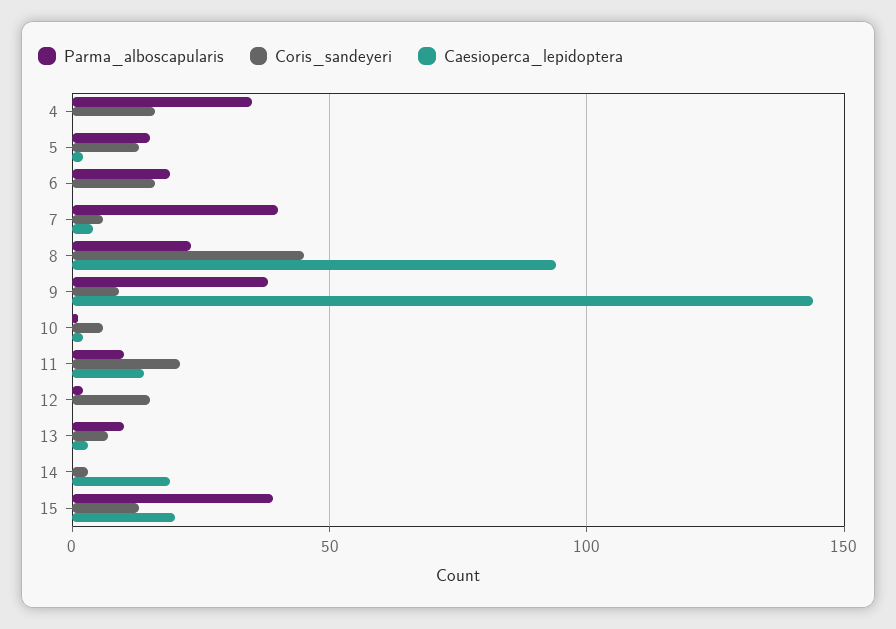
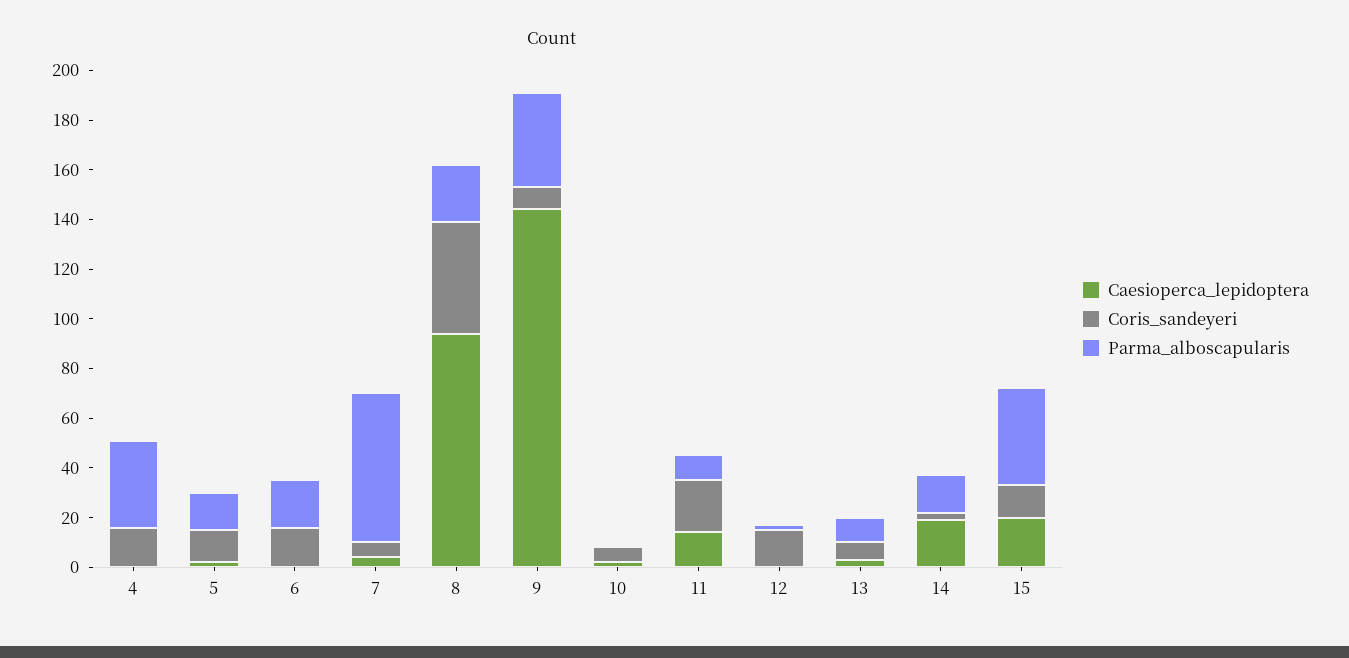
Parma_alboscapularis, 7: 40 -> 60
Parma_alboscapularis, 14: 0 -> 15

